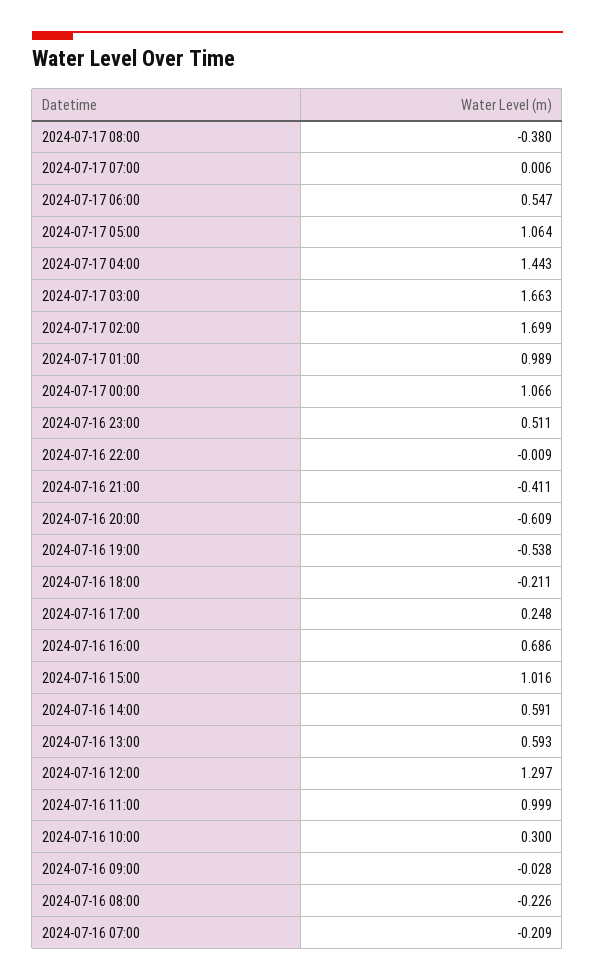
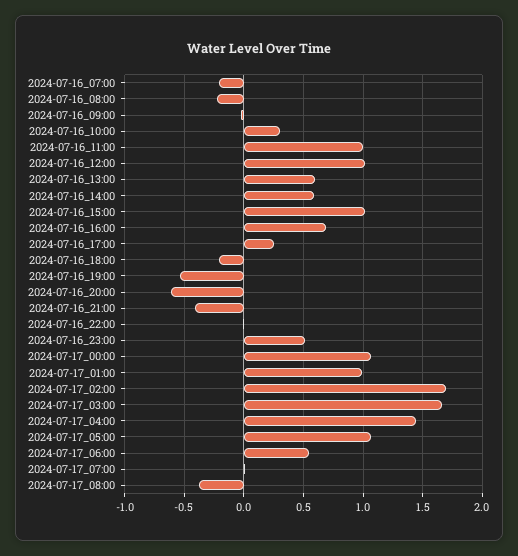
2024-07-16 12:00: 1.297 -> 1

